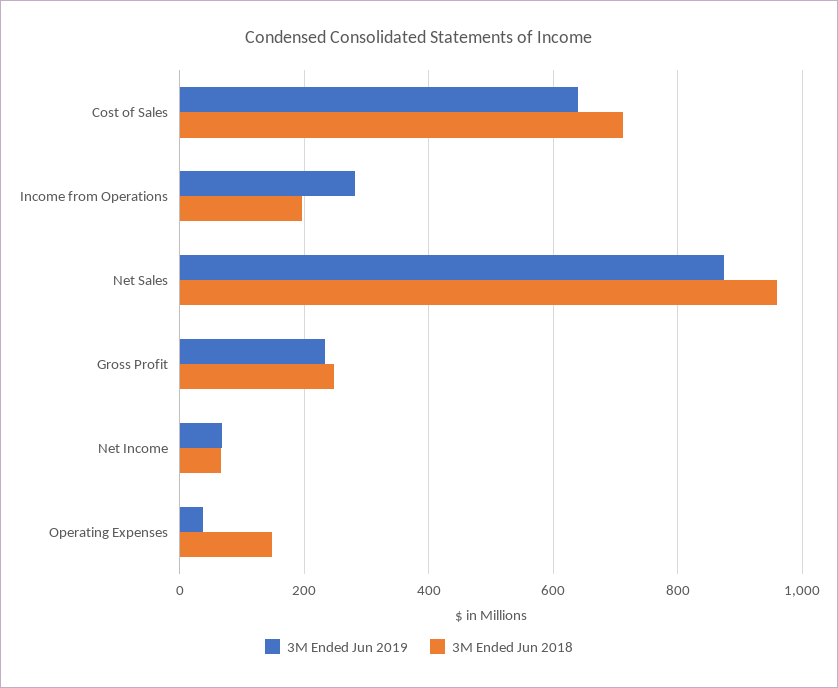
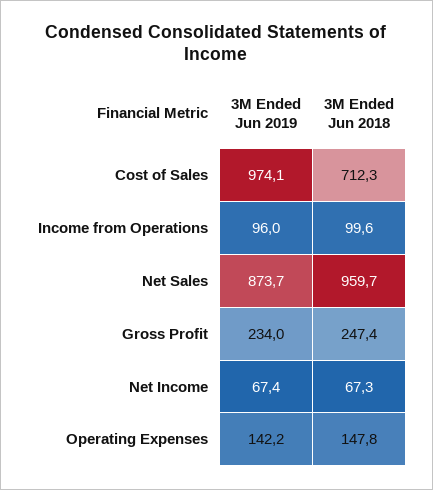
3M Ended Jun 2019, Cost of Sales: 640 -> 974.1
3M Ended Jun 2019, Income from Operations: 280 -> 96
3M Ended Jun 2018, Income from Operations: 200 -> 99.6
3M Ended Jun 2019, Operating Expenses: 40 -> 142.2

